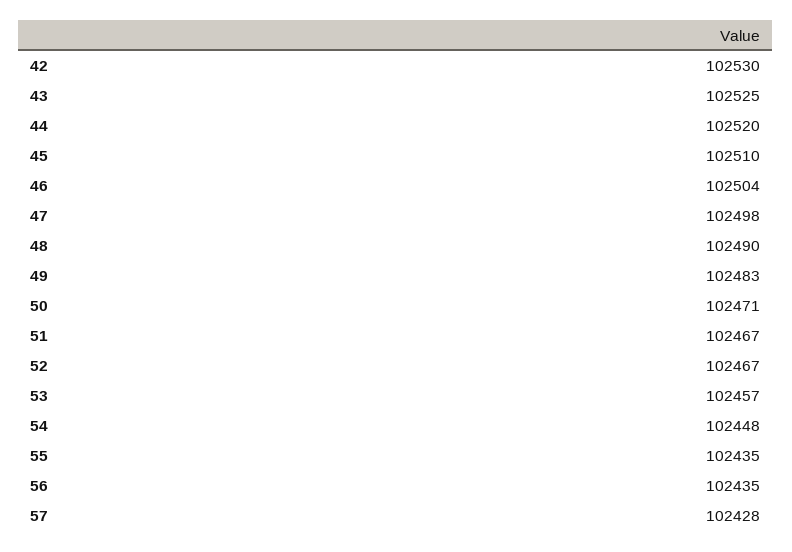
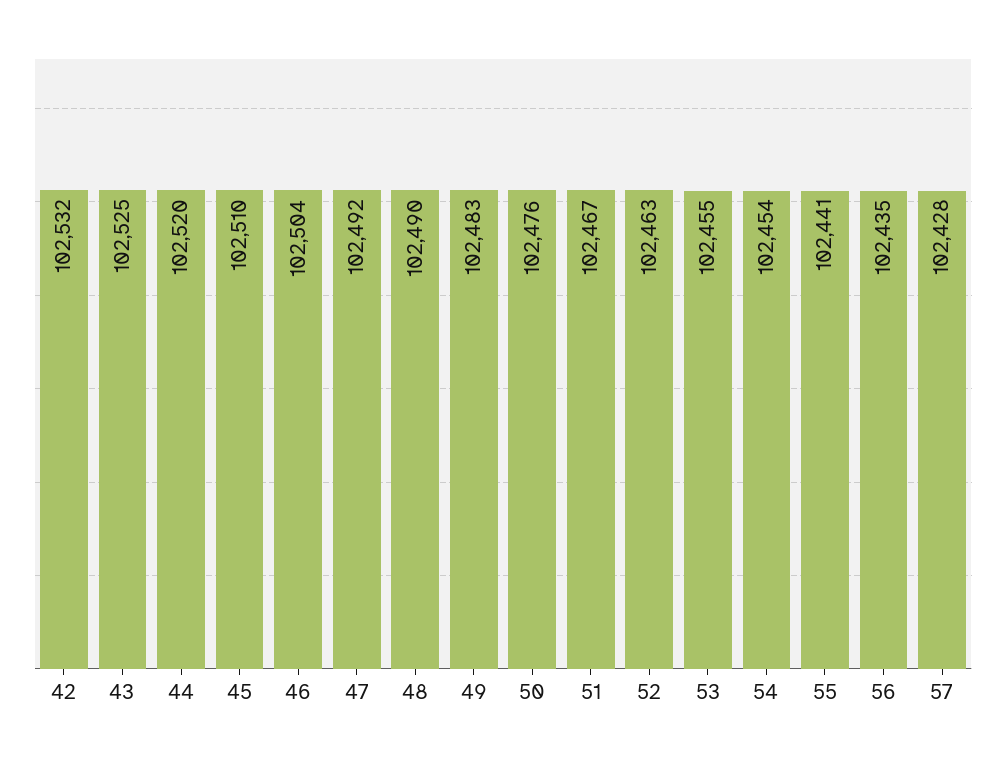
42: 102530 -> 102532
47: 102498 -> 102492
50: 102471 -> 102476
52: 102467 -> 102463
53: 102457 -> 102455
54: 102448 -> 102454
55: 102435 -> 102441

